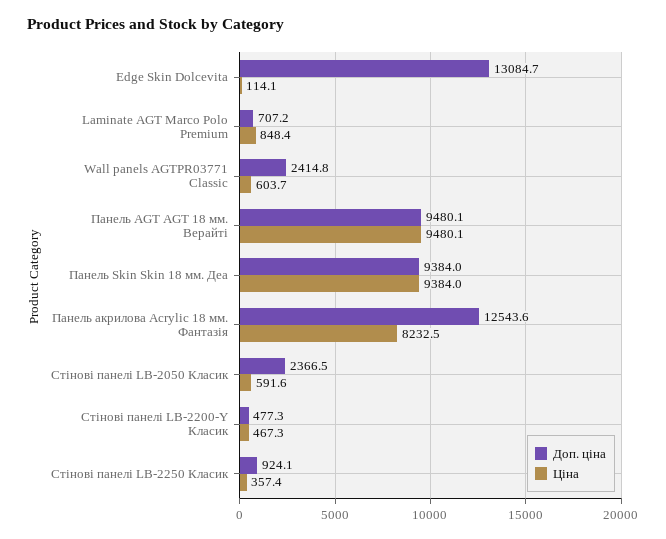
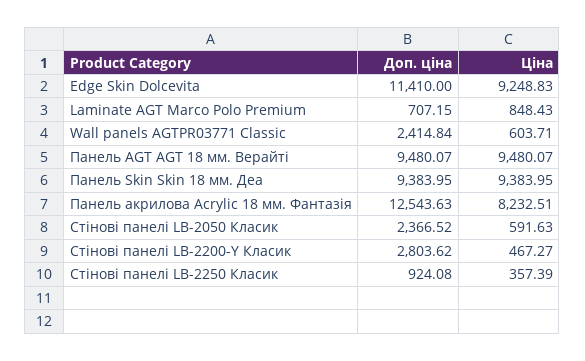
Доп. ціна, Edge Skin Dolcevita: 13084.7 -> 11410
Ціна, Edge Skin Dolcevita: 114.1 -> 9248.83
Доп. ціна, Стінові панелі LB-2200-Y Класик: 477.3 -> 2803.62

